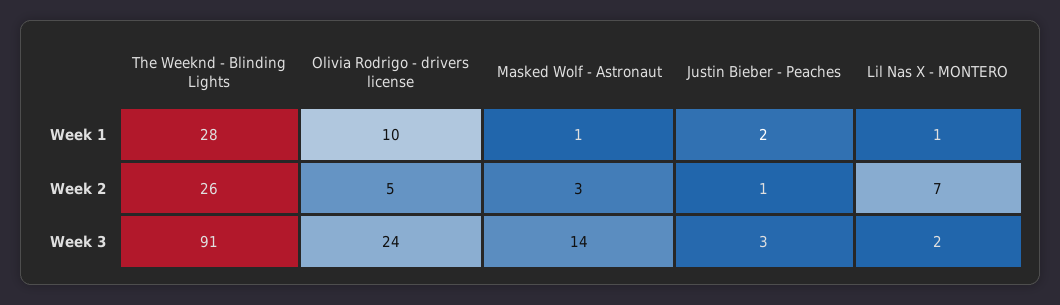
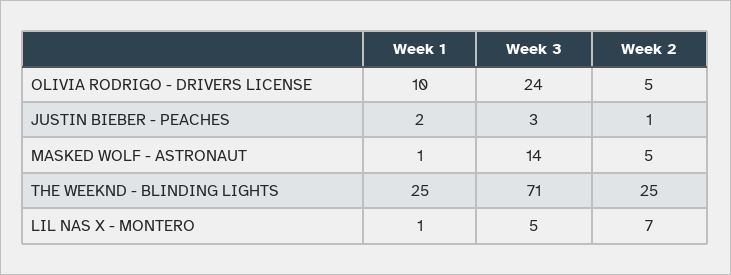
The Weeknd - Blinding Lights, Week 1: 28 -> 25
The Weeknd - Blinding Lights, Week 2: 26 -> 25
Masked Wolf - Astronaut, Week 2: 3 -> 5
The Weeknd - Blinding Lights, Week 3: 91 -> 71
Lil Nas X - MONTERO, Week 3: 2 -> 5

